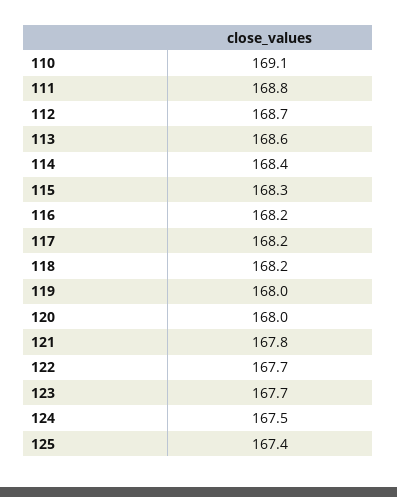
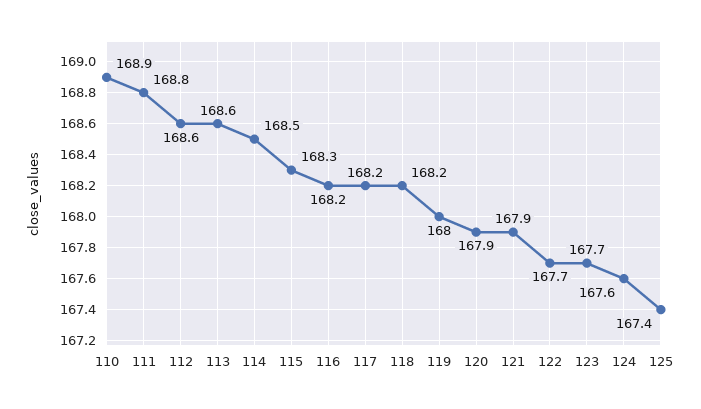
110: 169.1 -> 168.9
112: 168.7 -> 168.6
114: 168.4 -> 168.5
120: 168 -> 167.9
121: 167.8 -> 167.9
124: 167.5 -> 167.6

